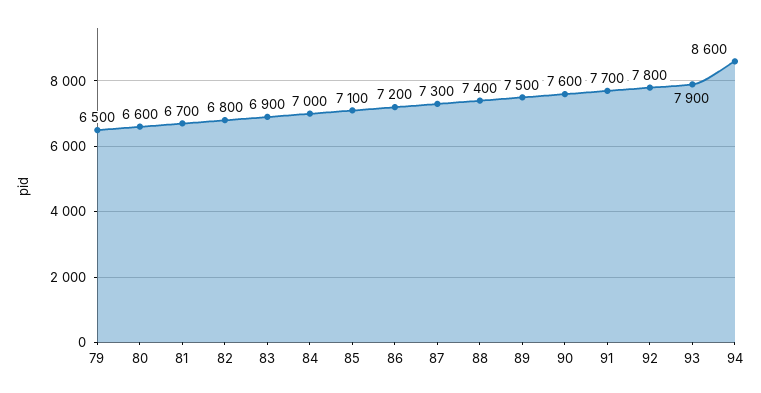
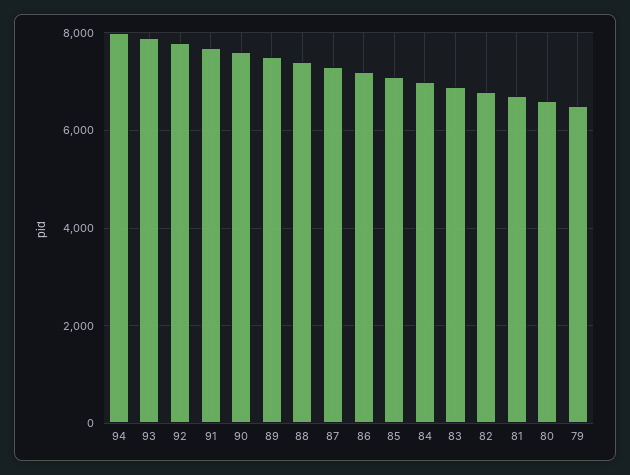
94: 8600 -> 8000

